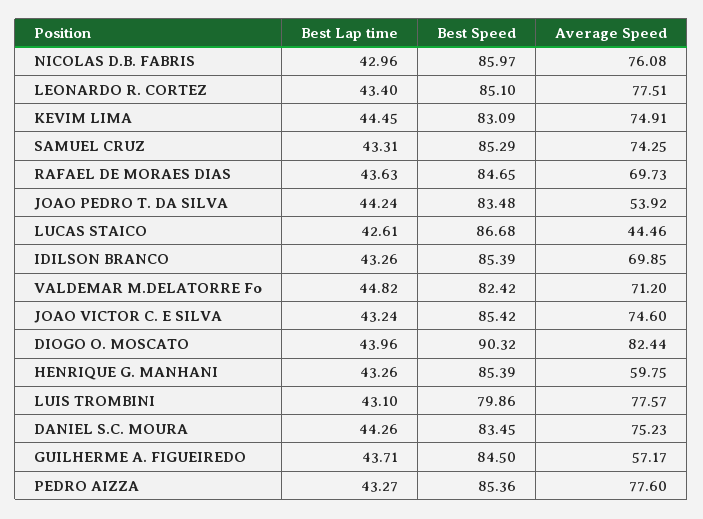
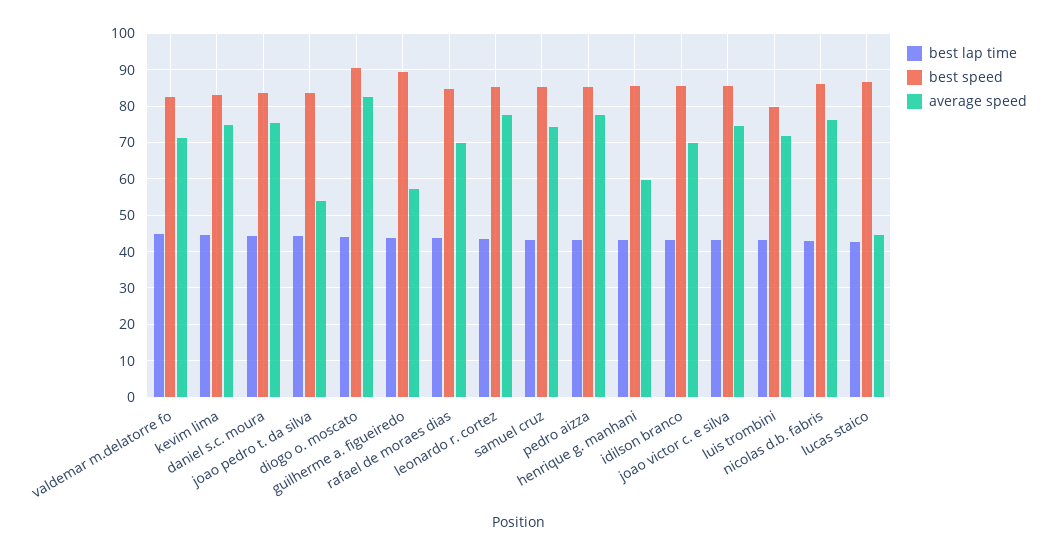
Average Speed, LUIS TROMBINI: 77.57 -> 72
Best Speed, GUILHERME A. FIGUEIREDO: 84.5 -> 90

